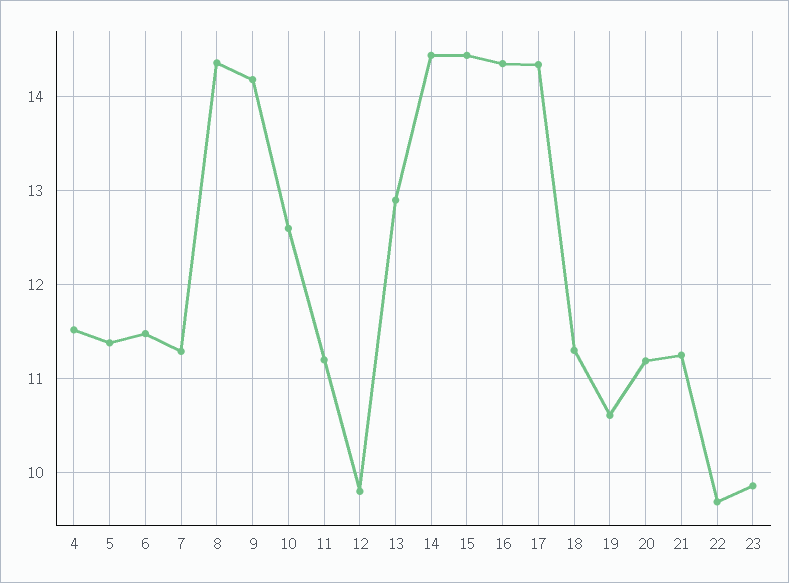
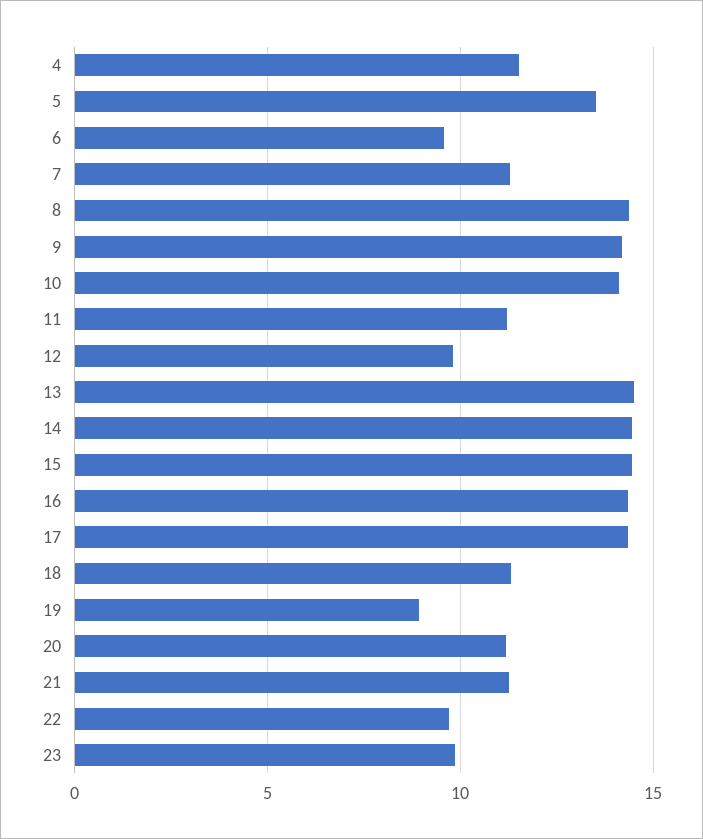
5: 11.4 -> 13.5
6: 11.5 -> 9.5
10: 12.6 -> 14
13: 12.9 -> 14.5
19: 10.6 -> 9

